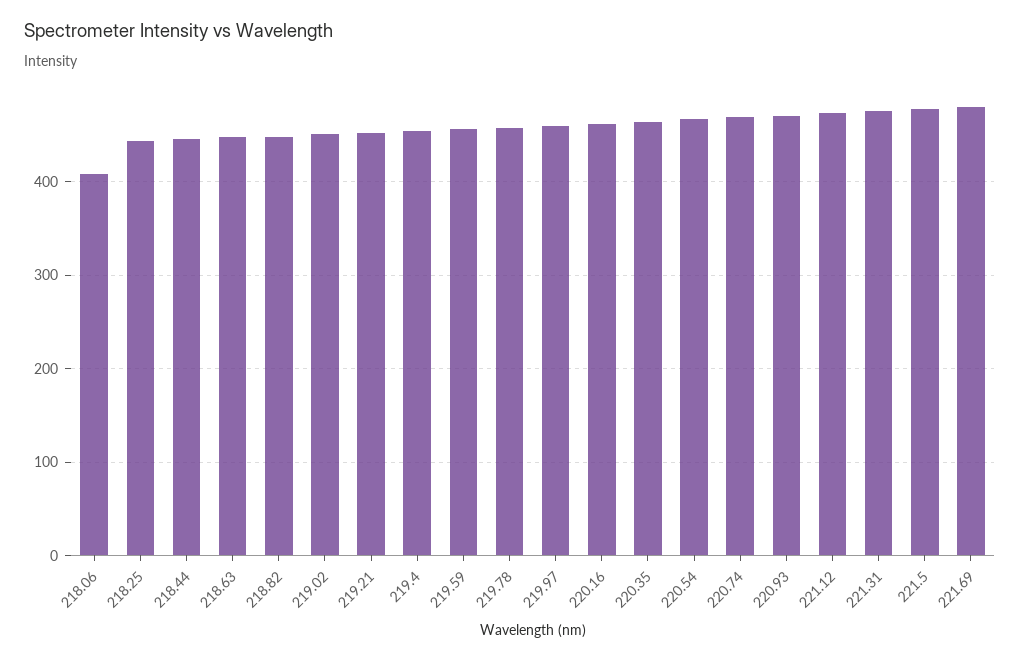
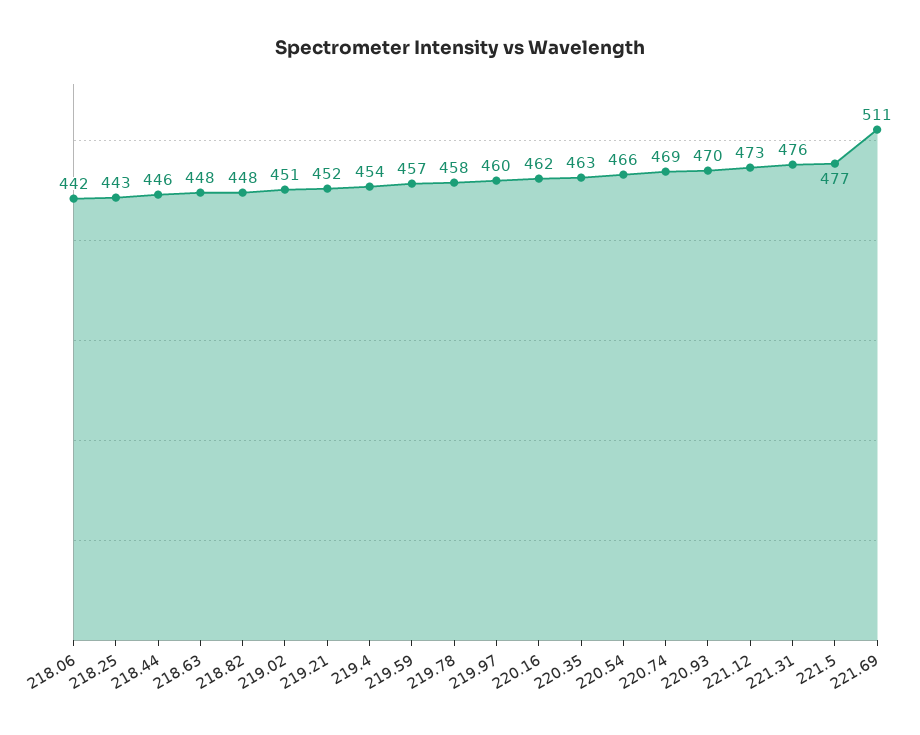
218.06: 410 -> 442
221.69: 480 -> 511

